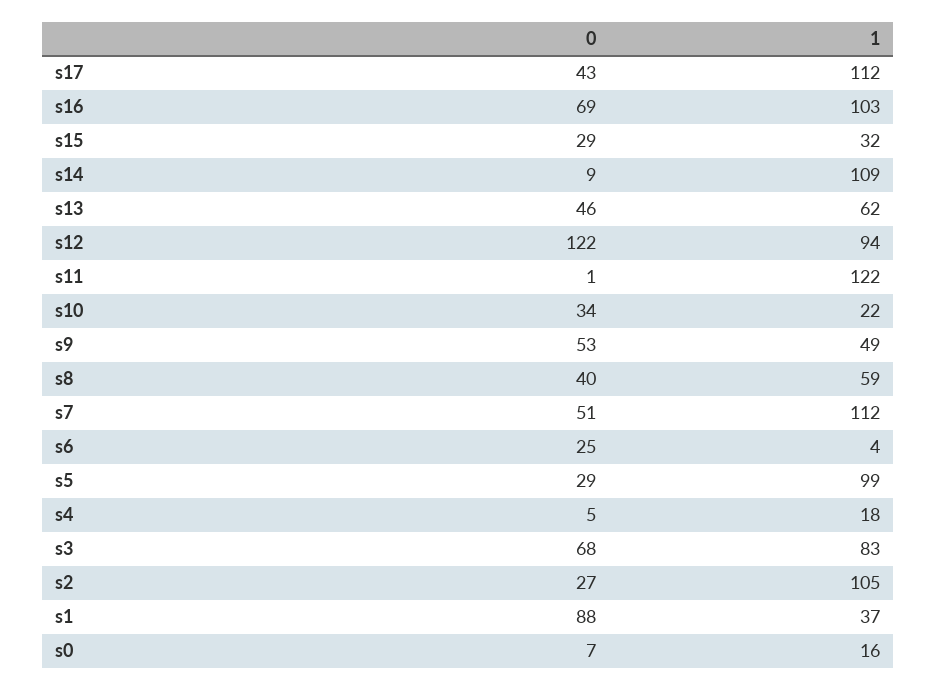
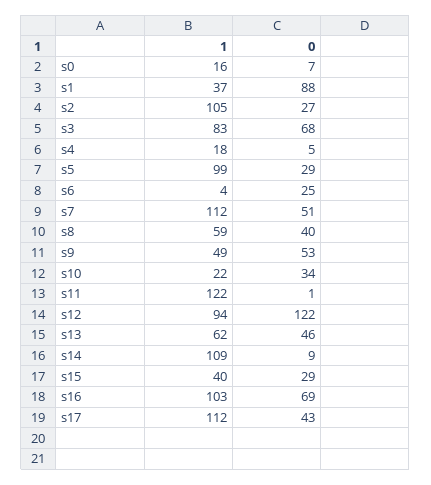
1, s15: 32 -> 40

